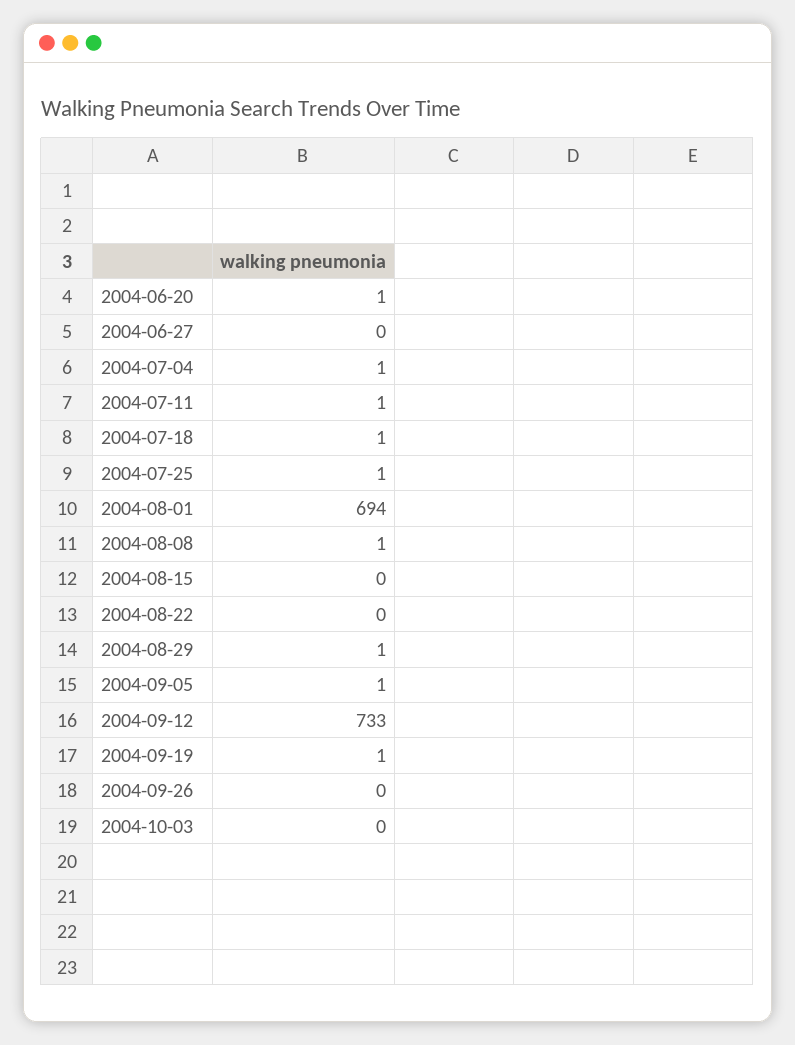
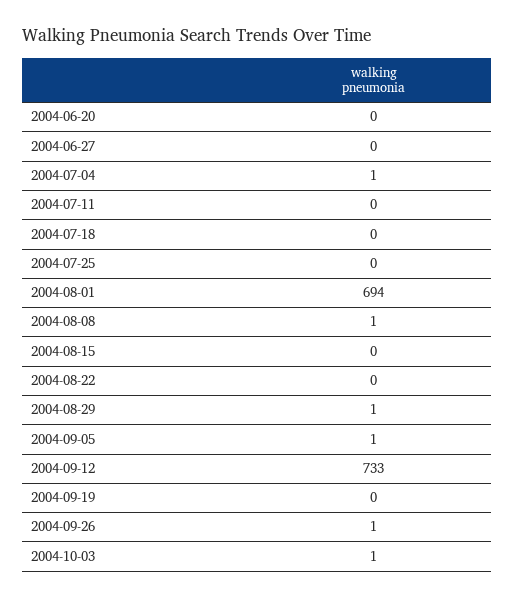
2004-06-20: 1 -> 0
2004-07-11: 1 -> 0
2004-07-18: 1 -> 0
2004-07-25: 1 -> 0
2004-09-19: 1 -> 0
2004-09-26: 0 -> 1
2004-10-03: 0 -> 1

